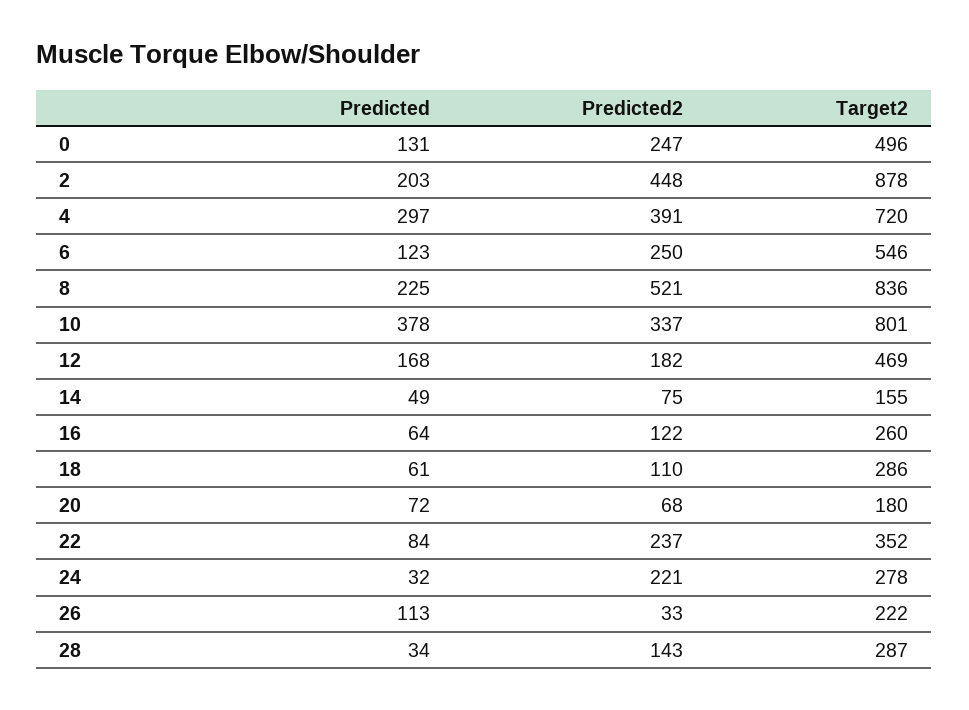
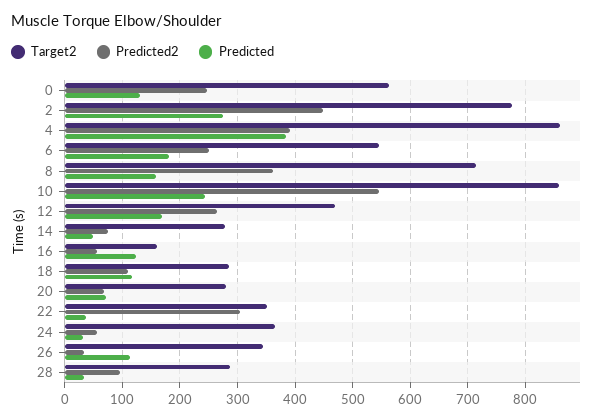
Target2, 0: 496 -> 560
Predicted, 2: 203 -> 280
Target2, 2: 878 -> 780
Predicted, 4: 297 -> 380
Target2, 4: 720 -> 860
Predicted, 6: 123 -> 180
Predicted, 8: 225 -> 160
Predicted2, 8: 521 -> 360
Target2, 8: 836 -> 720
Predicted, 10: 378 -> 240
Predicted2, 10: 337 -> 540
Target2, 10: 801 -> 860
Predicted2, 12: 182 -> 260
Target2, 14: 155 -> 280
Predicted, 16: 64 -> 120
Predicted2, 16: 122 -> 60
Target2, 16: 260 -> 160
Predicted, 18: 61 -> 120
Target2, 20: 180 -> 280
Predicted, 22: 84 -> 40
Predicted2, 22: 237 -> 300
Predicted2, 24: 221 -> 60
Target2, 24: 278 -> 360
Target2, 26: 222 -> 340
Predicted2, 28: 143 -> 100

